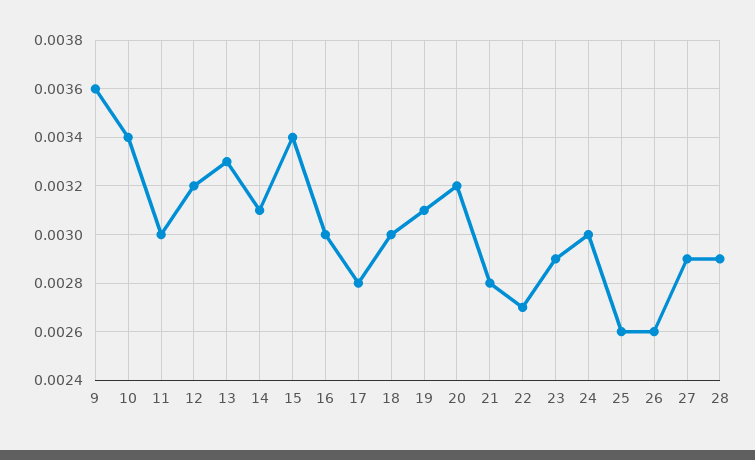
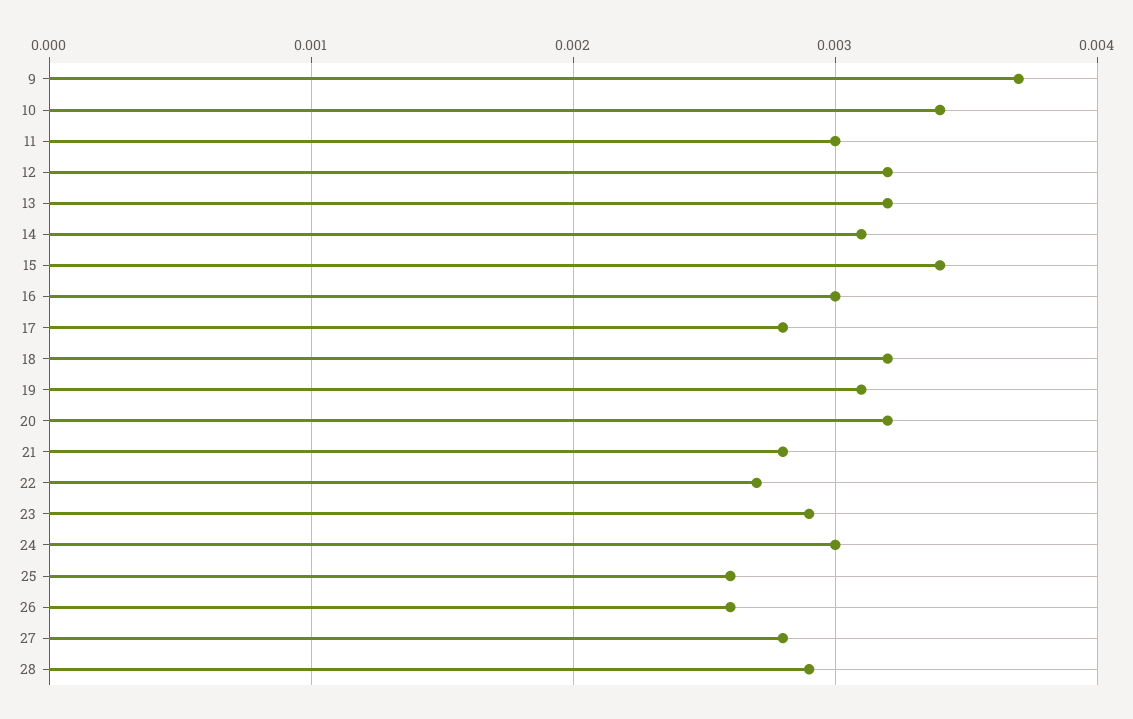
9: 0.0036 -> 0.0037
13: 0.0033 -> 0.0032
18: 0.003 -> 0.0032
27: 0.0029 -> 0.0028

